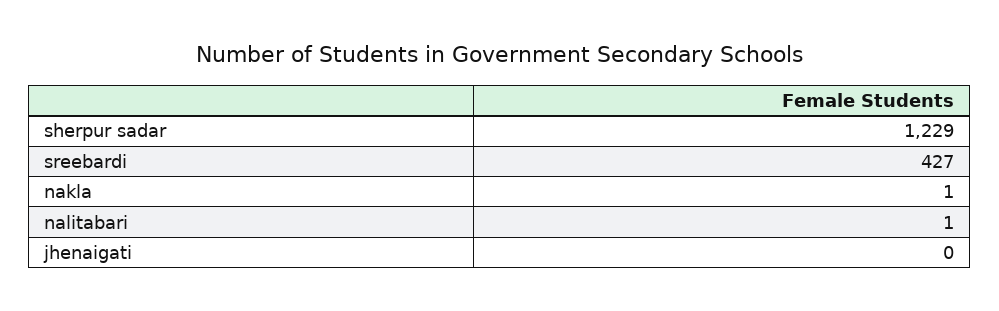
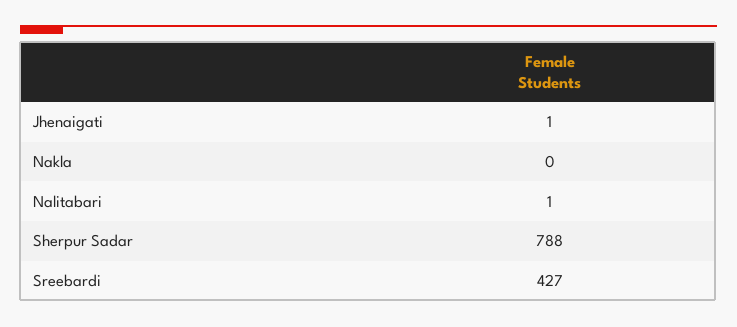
sherpur sadar: 1229 -> 788
nakla: 1 -> 0
jhenaigati: 0 -> 1

